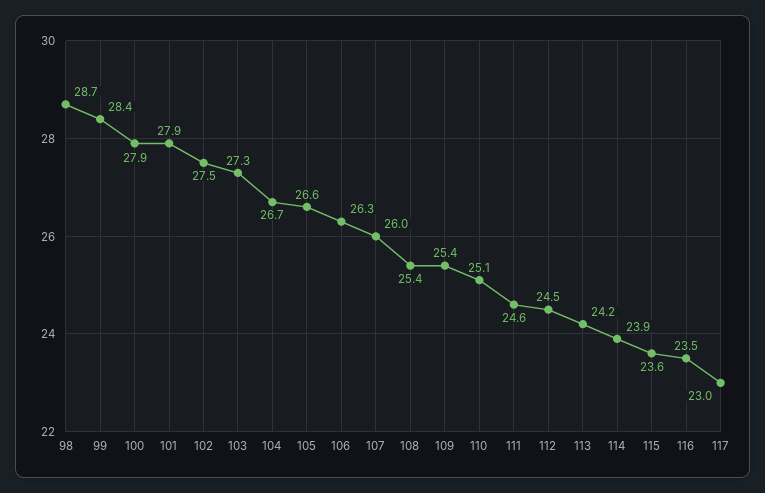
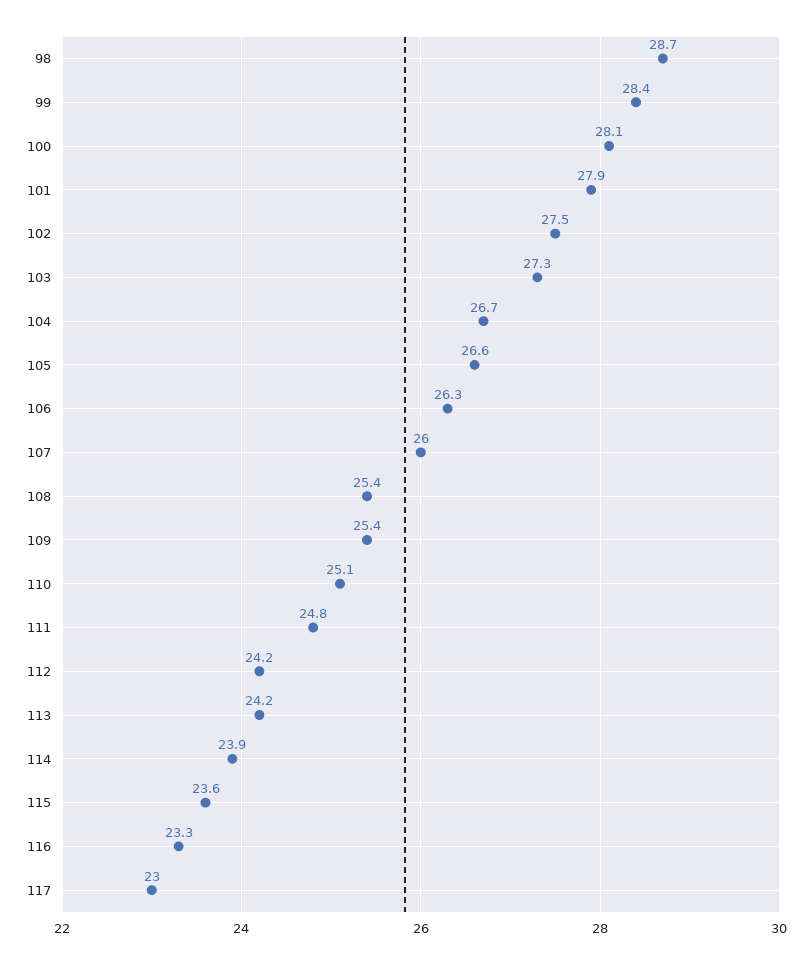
100: 27.9 -> 28.1
111: 24.6 -> 24.8
112: 24.5 -> 24.2
116: 23.5 -> 23.3

